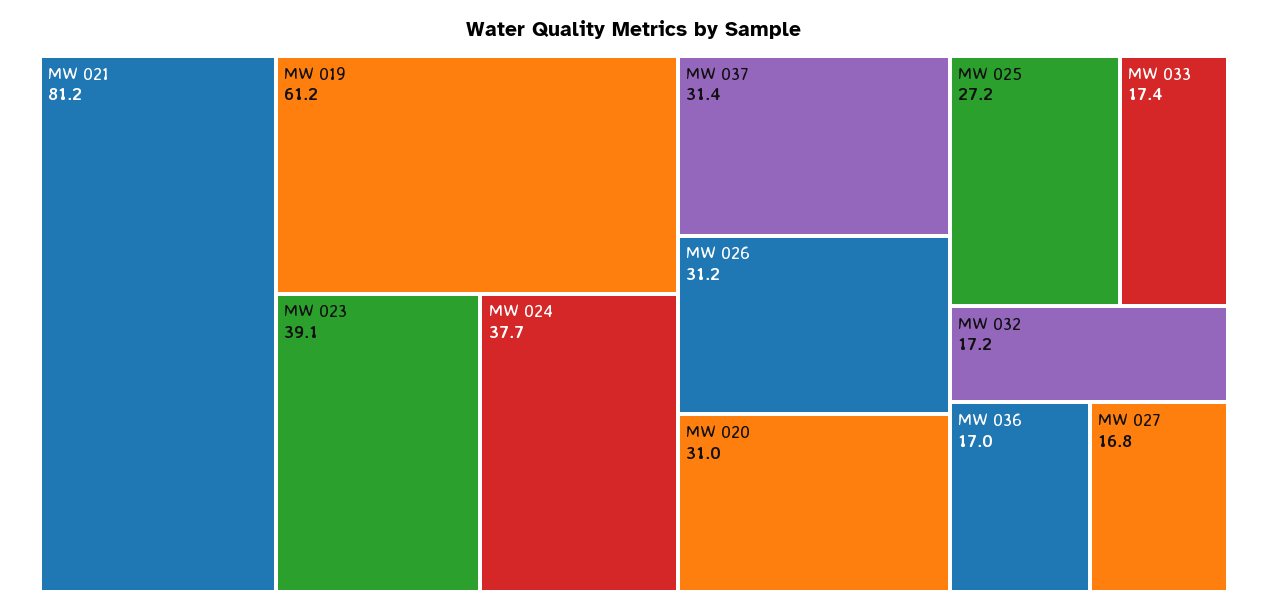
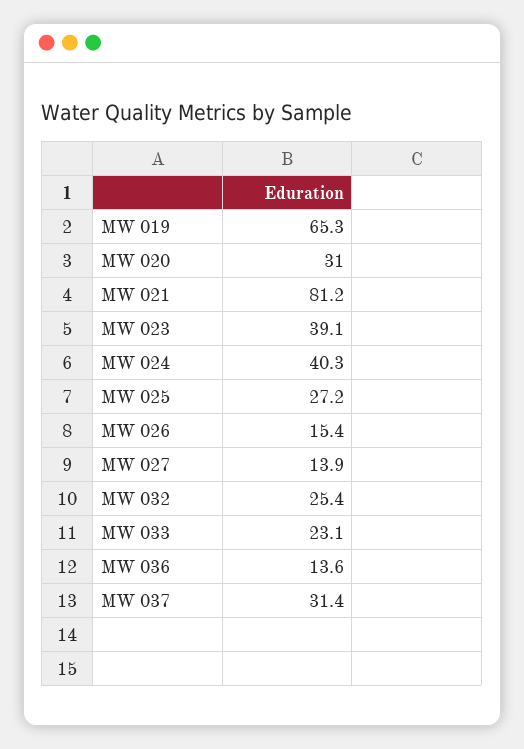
MW 019: 61.2 -> 65.3
MW 024: 37.7 -> 40.3
MW 026: 31.2 -> 15.4
MW 033: 17.4 -> 23.1
MW 032: 17.2 -> 25.4
MW 036: 17 -> 13.6
MW 027: 16.8 -> 13.9

